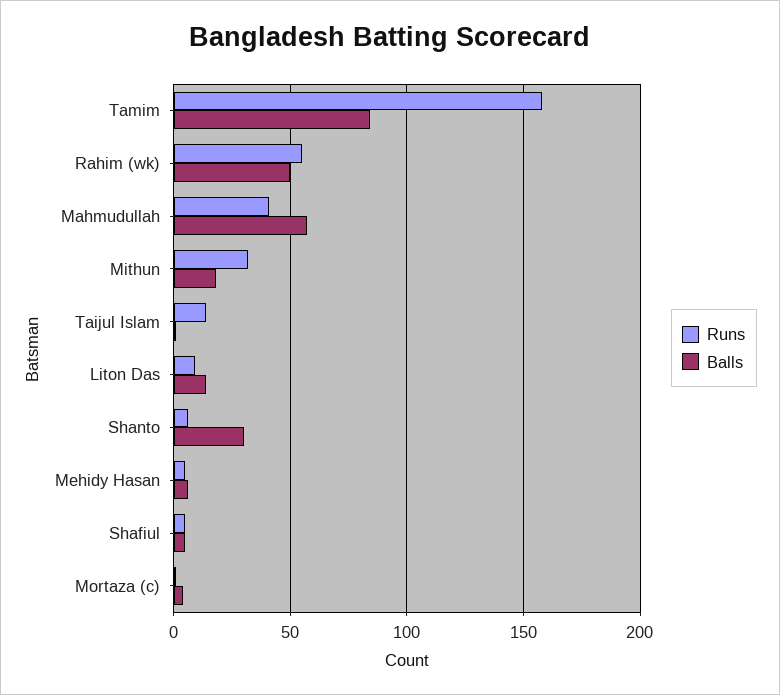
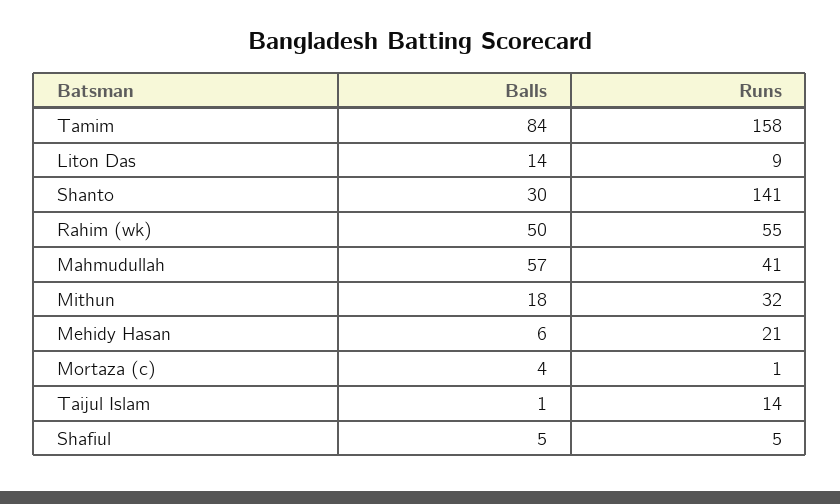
Runs, Shanto: 5 -> 141
Runs, Mehidy Hasan: 5 -> 21

